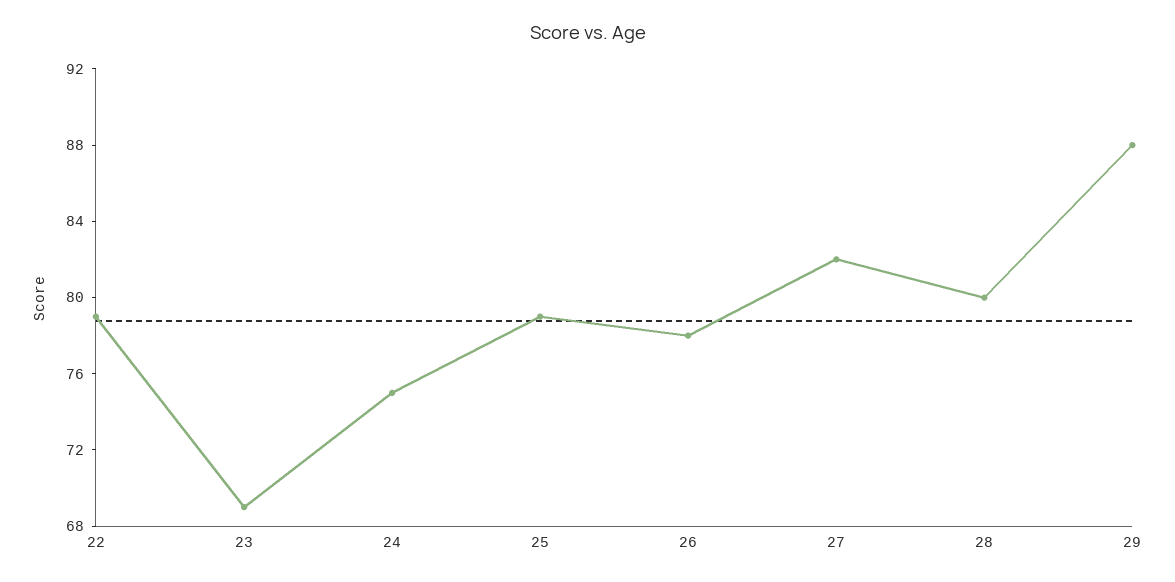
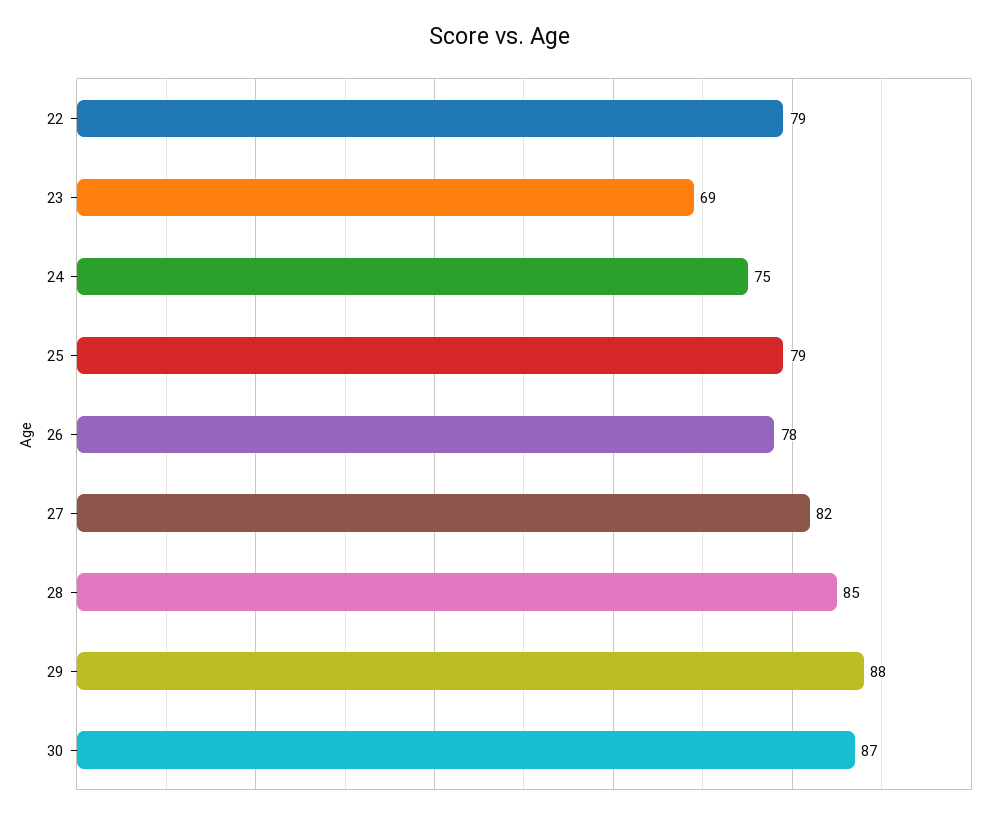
28: 80 -> 85
30: none -> 87

